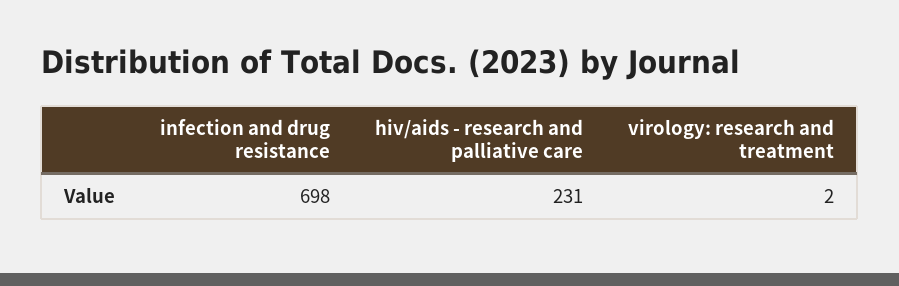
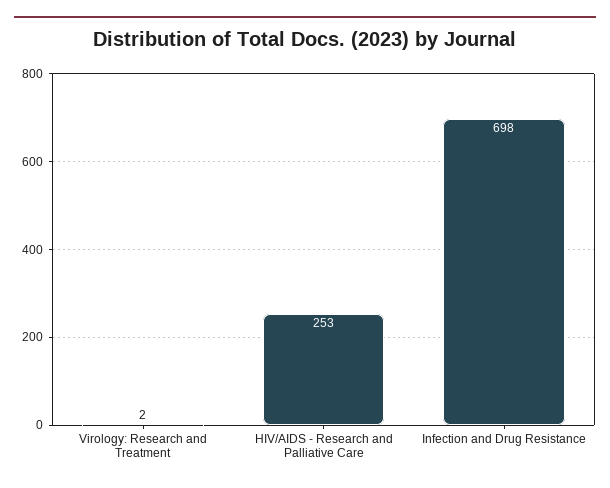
hiv/aids - research and palliative care: 231 -> 253

